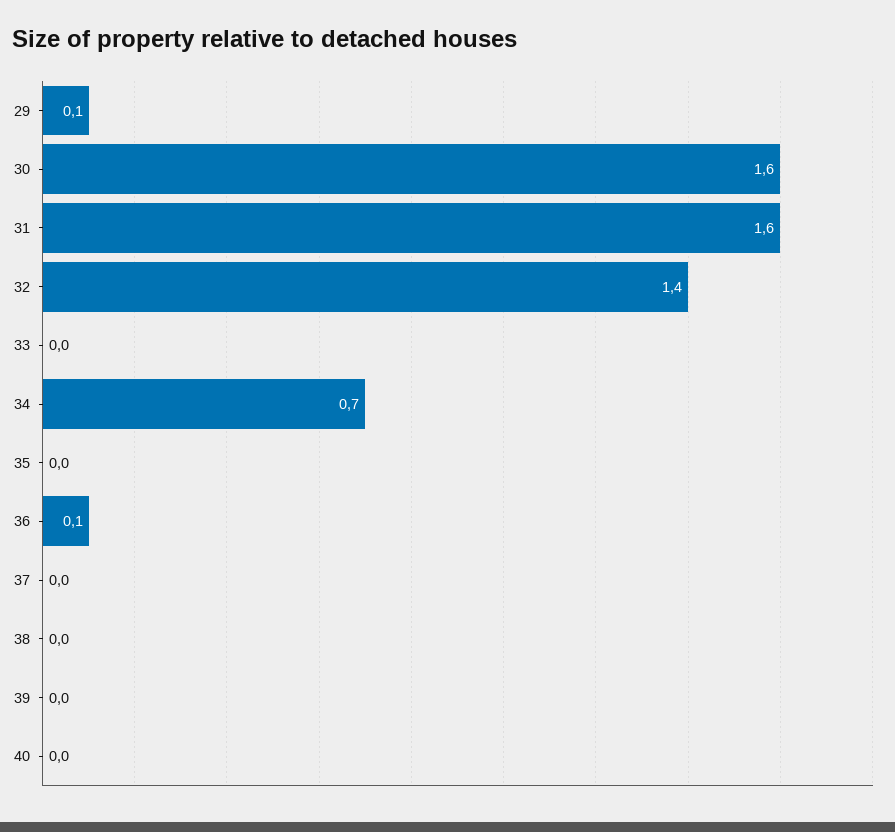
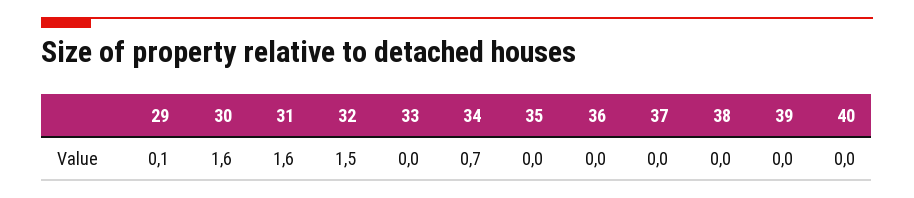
32: 1.4 -> 1.5
36: 0.1 -> 0

